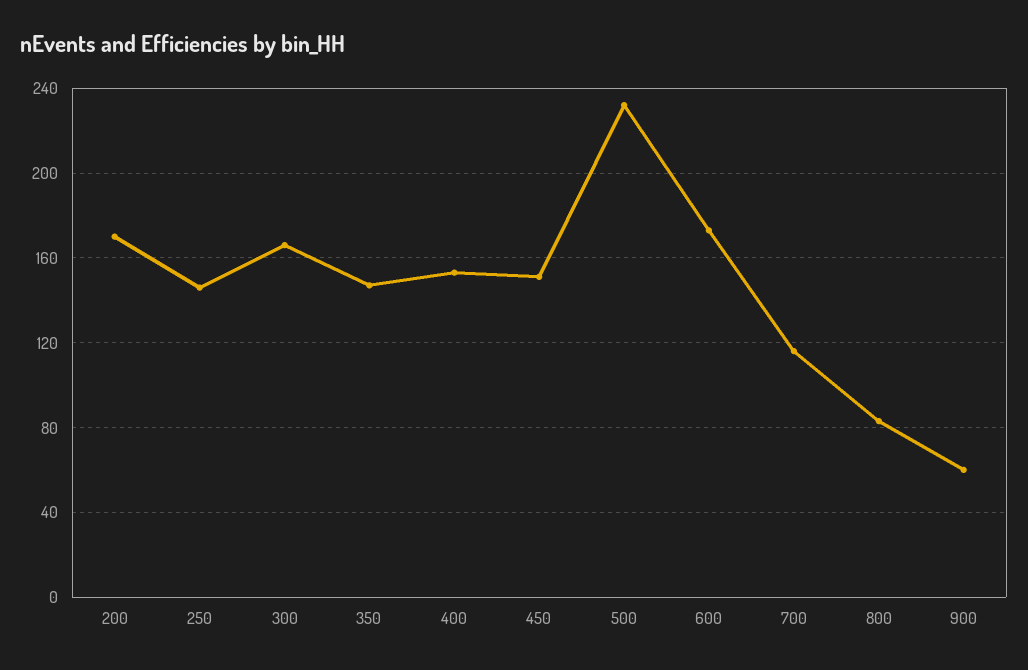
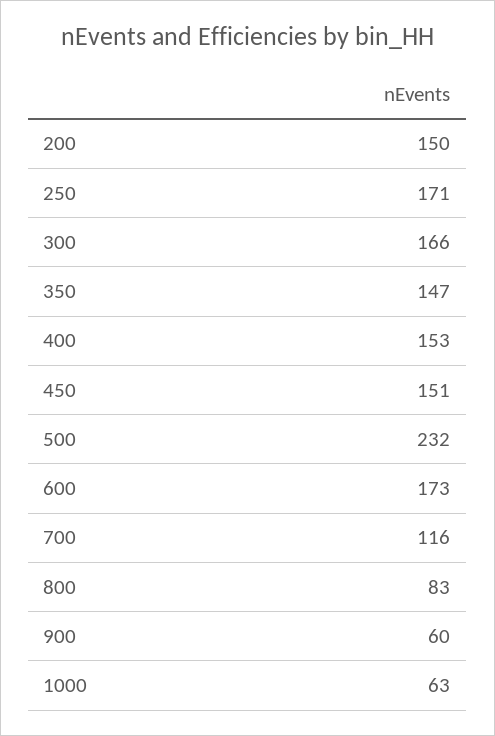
200: 170 -> 150
250: 145 -> 171
1000: none -> 63

